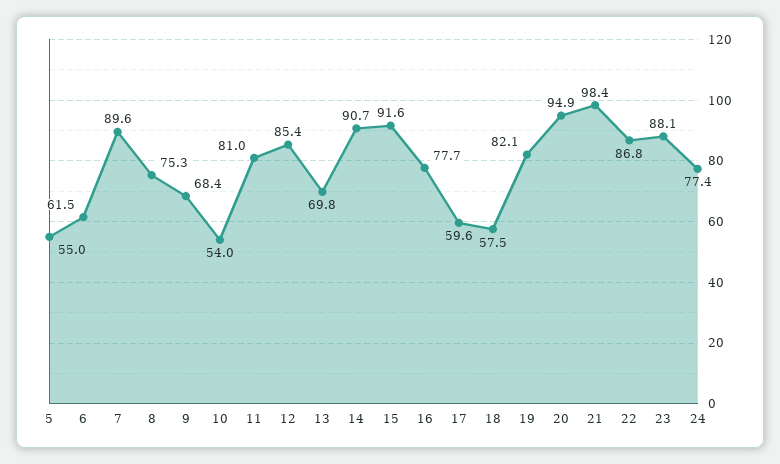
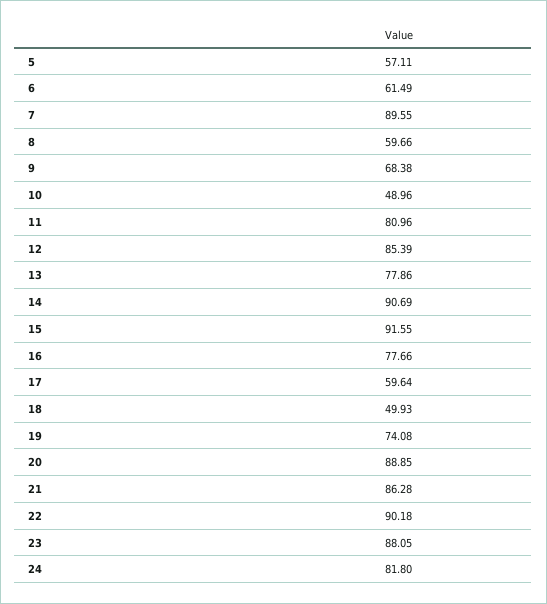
5: 55 -> 57.11
8: 75.3 -> 59.66
10: 54 -> 48.96
13: 69.8 -> 77.86
18: 57.5 -> 49.93
19: 82.1 -> 74.08
20: 94.9 -> 88.85
21: 98.4 -> 86.28
22: 86.8 -> 90.18
24: 77.4 -> 81.8

